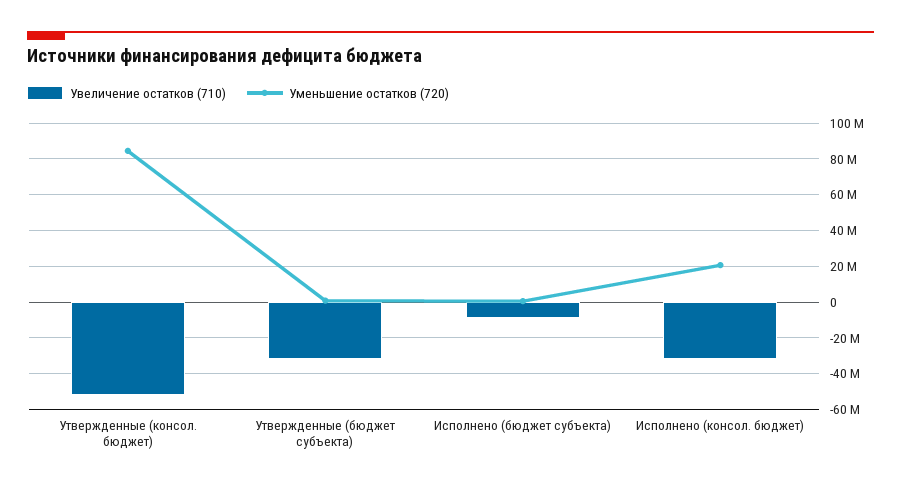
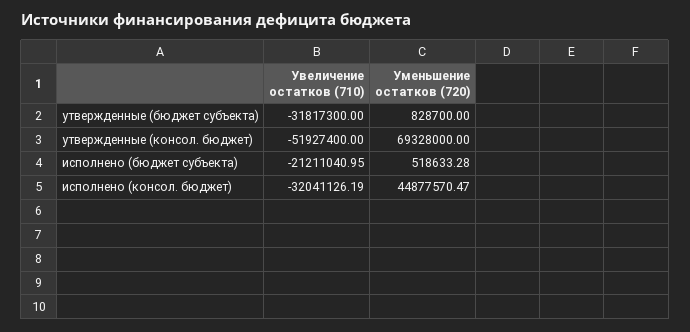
Уменьшение остатков (720), Утвержденные (консол. бюджет): 85000000 -> 69328000
Увеличение остатков (710), Исполнено (бюджет субъекта): -10000000 -> -21211040.95
Уменьшение остатков (720), Исполнено (консол. бюджет): 20000000 -> 44877570.47

